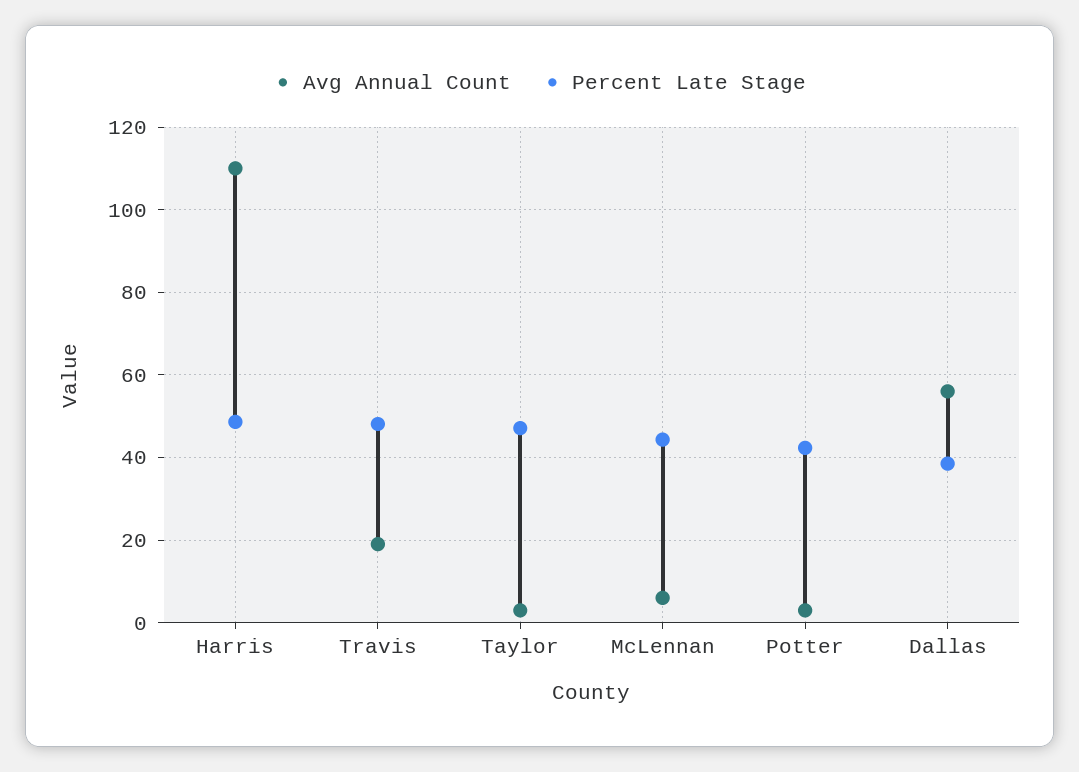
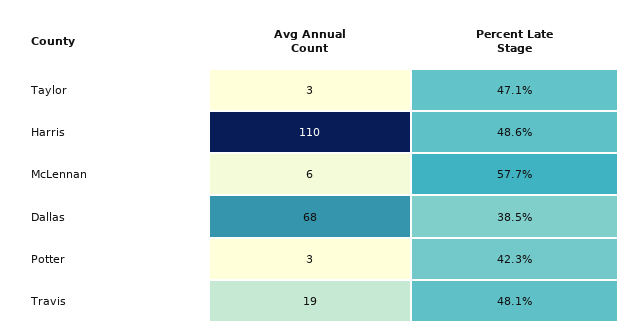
Percent Late Stage, McLennan: 44 -> 57.7
Avg Annual Count, Dallas: 56 -> 68

